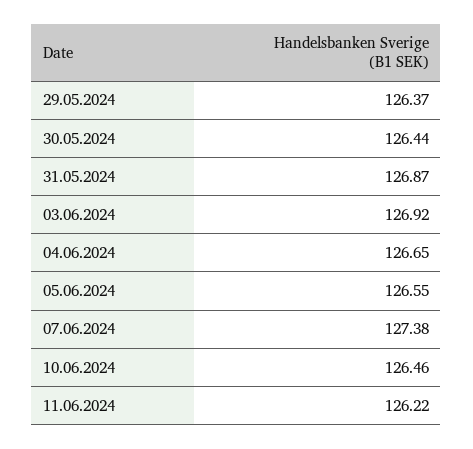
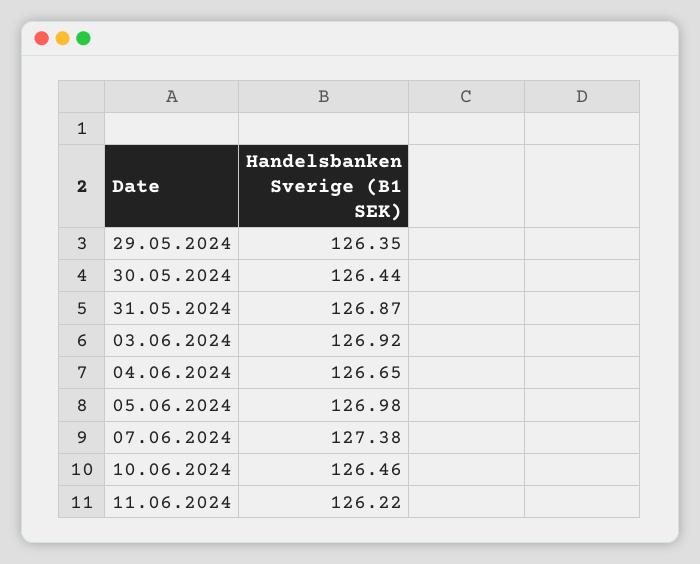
29.05.2024: 126.37 -> 126.35
05.06.2024: 126.55 -> 126.98

